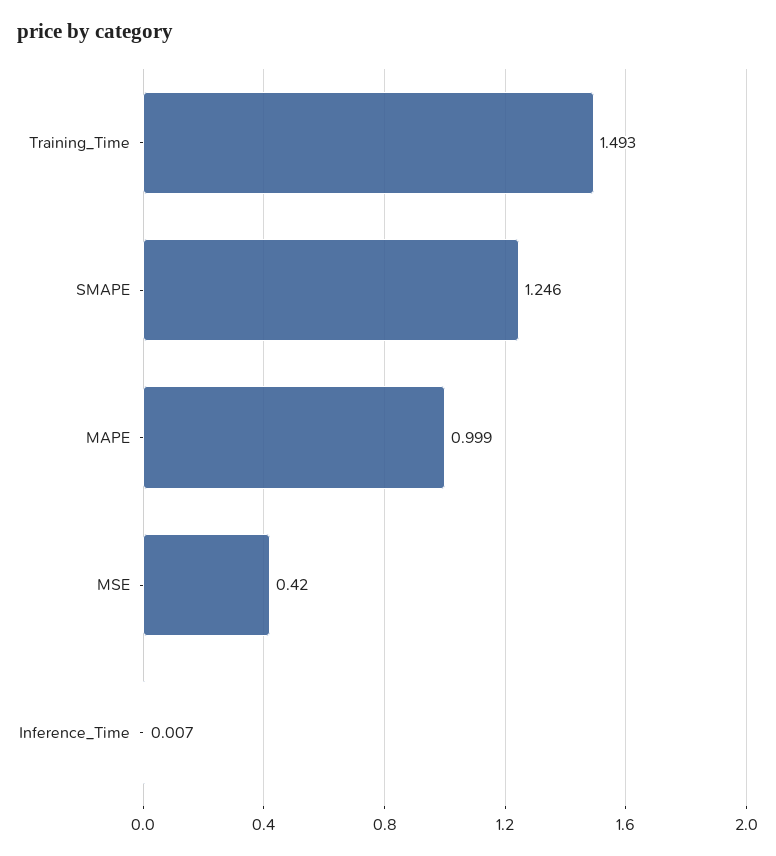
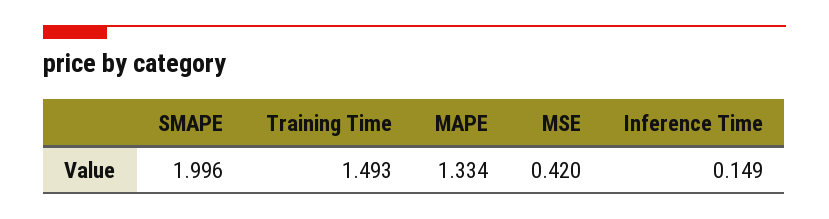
SMAPE: 1.246 -> 1.996
MAPE: 0.999 -> 1.334
Inference_Time: 0.007 -> 0.149

